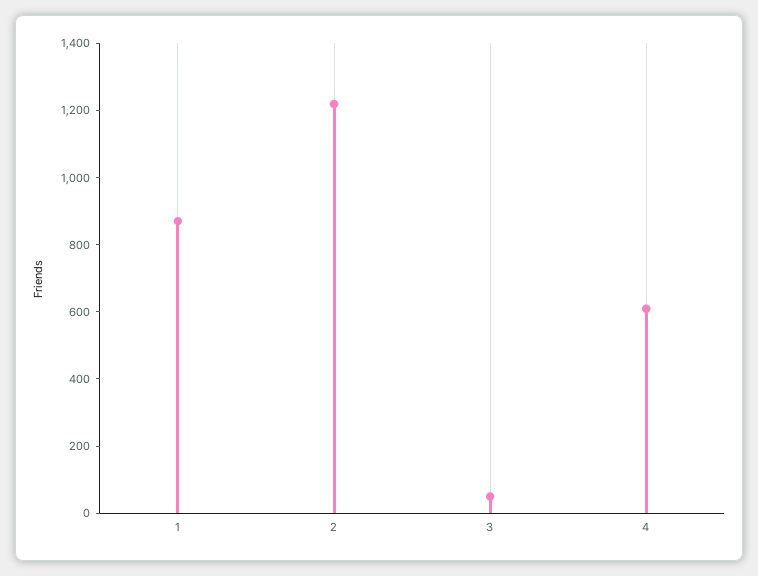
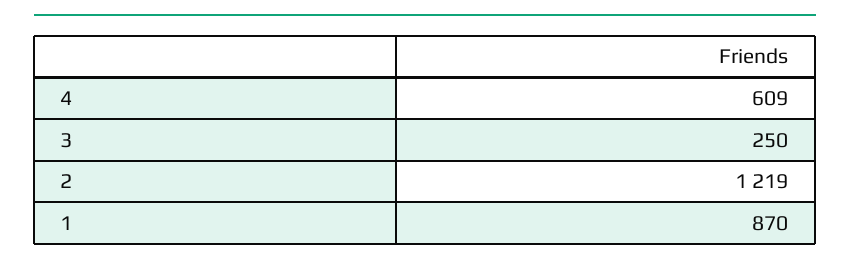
3: 50 -> 250

